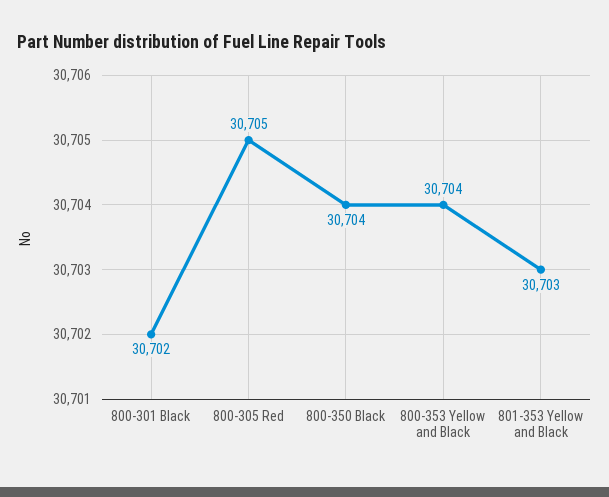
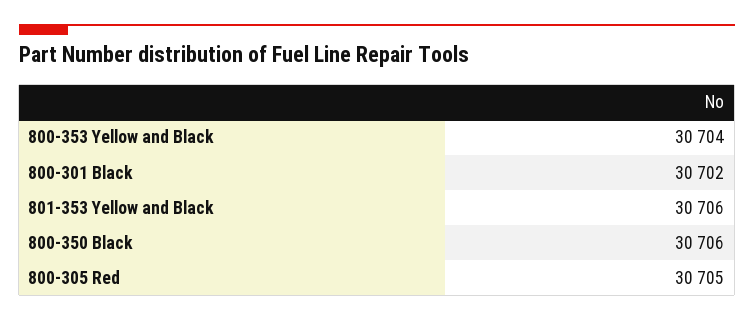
800-350 Black: 30704 -> 30706
801-353 Yellow and Black: 30703 -> 30706

